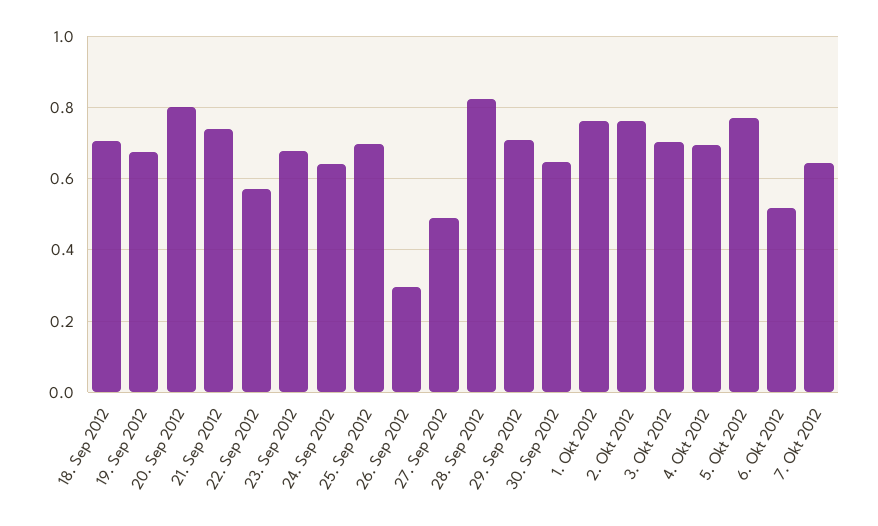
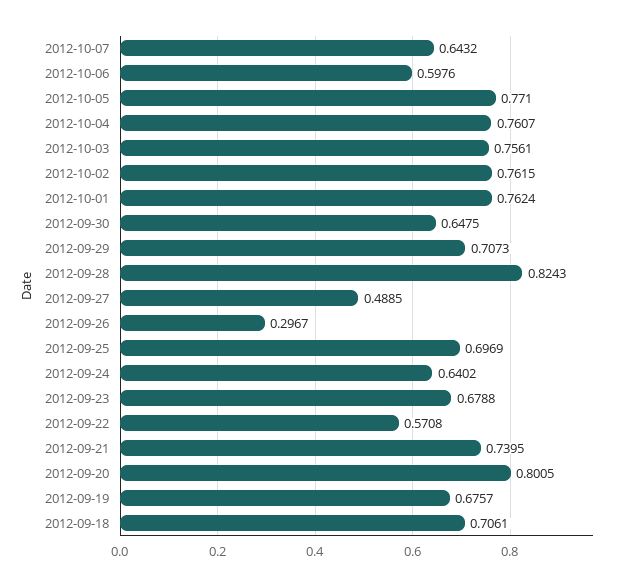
3. Okt 2012: 0.7 -> 0.7561
4. Okt 2012: 0.7 -> 0.7607
6. Okt 2012: 0.52 -> 0.5976

